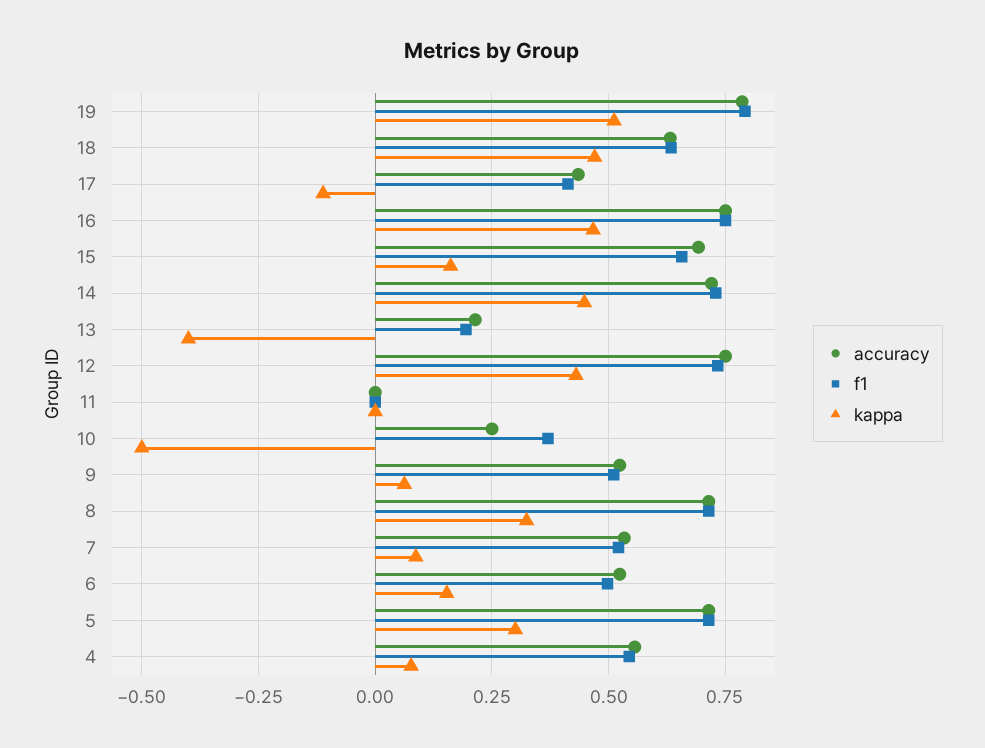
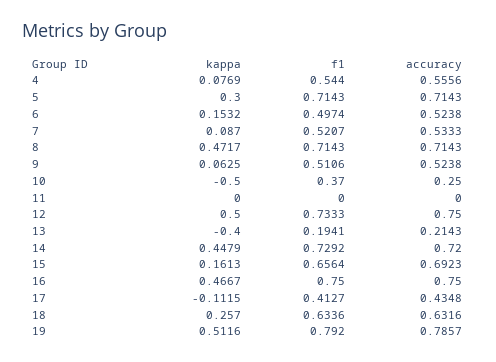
kappa, 18: 0.475 -> 0.257
kappa, 12: 0.425 -> 0.5
kappa, 8: 0.325 -> 0.4717

